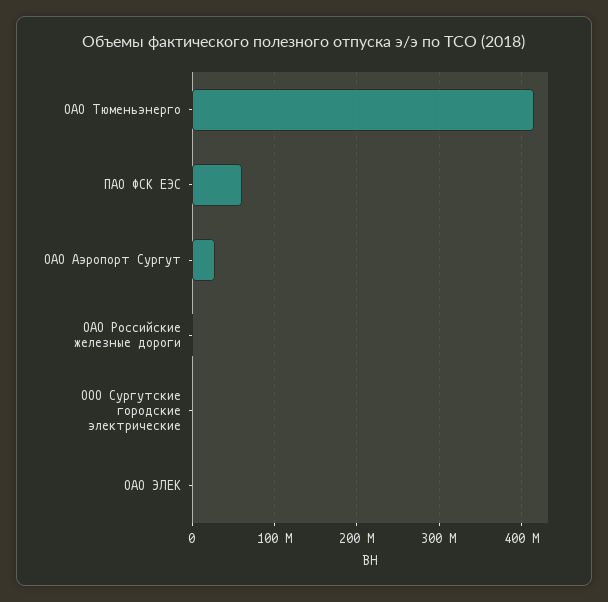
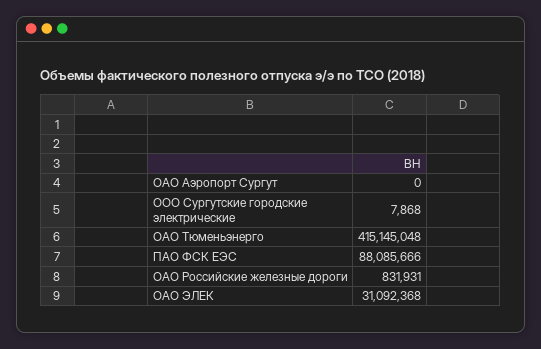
ПАО ФСК ЕЭС: 60000000 -> 88085666
ОАО Аэропорт Сургут: 30000000 -> 0
ОАО ЭЛЕК: 0 -> 31092368

